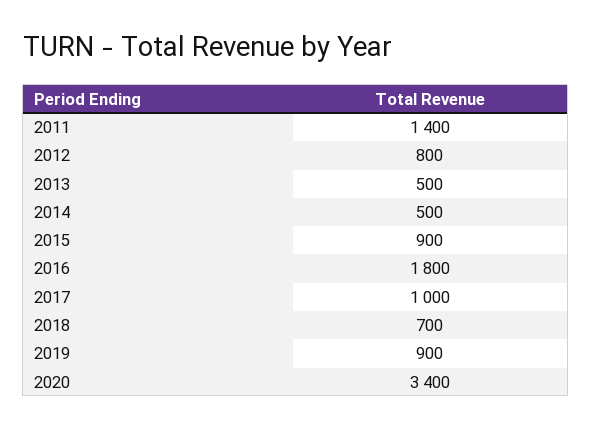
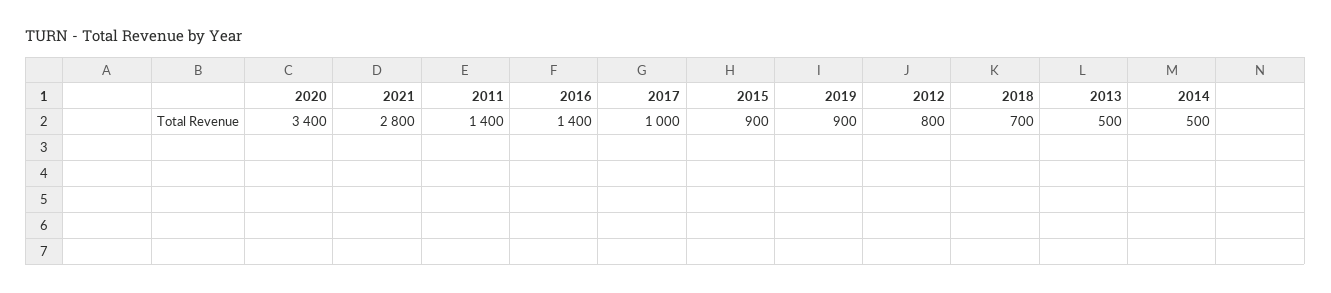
2016: 1800 -> 1400
2021: none -> 2800

